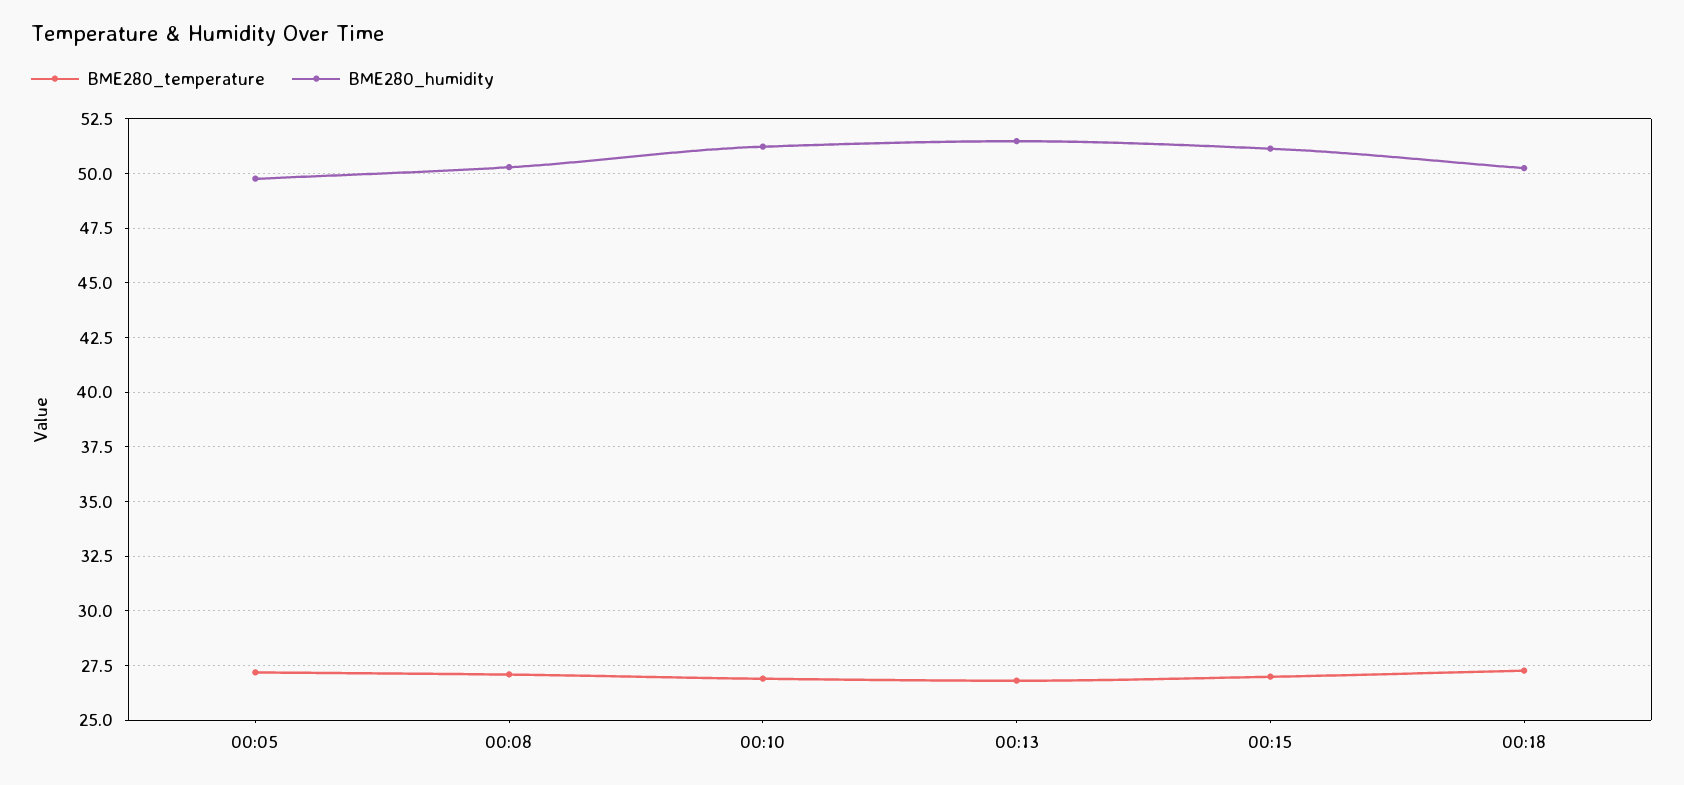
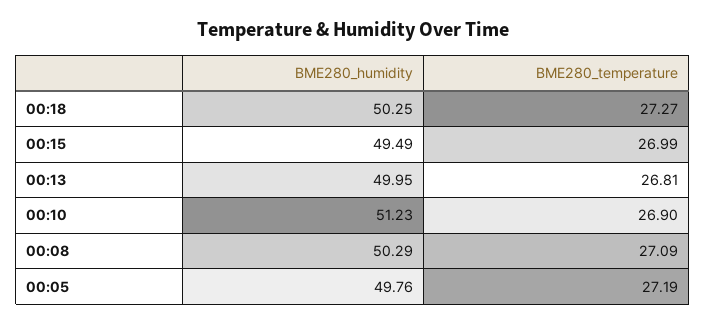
BME280_humidity, 00:13: 51.5 -> 49.95
BME280_humidity, 00:15: 51 -> 49.49

